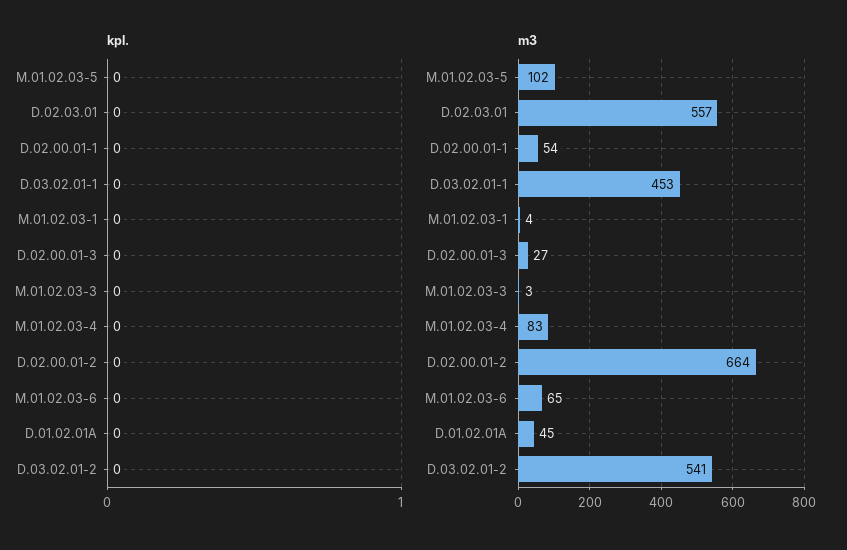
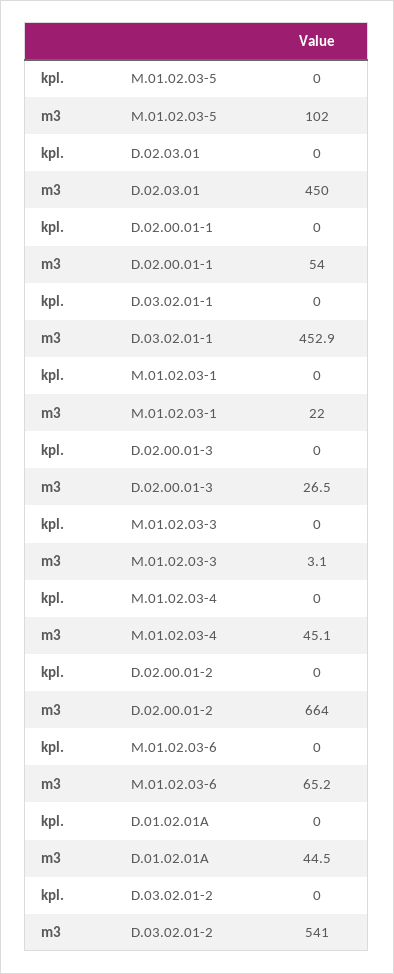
m3, D.02.03.01: 557 -> 450
m3, M.01.02.03-1: 4 -> 22
m3, M.01.02.03-4: 83 -> 45.1

